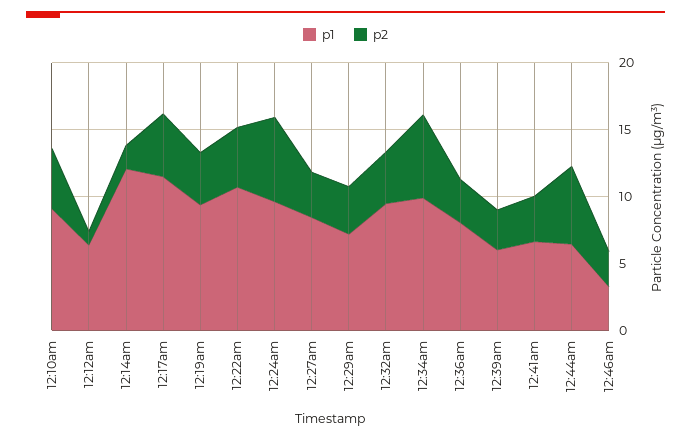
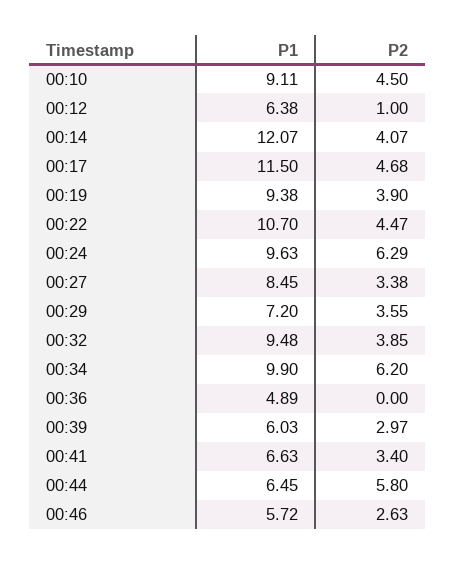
p2, 12:14am: 2 -> 4.07
p1, 12:36am: 8 -> 4.89
p2, 12:36am: 3 -> 0
p1, 12:46am: 3 -> 5.72

